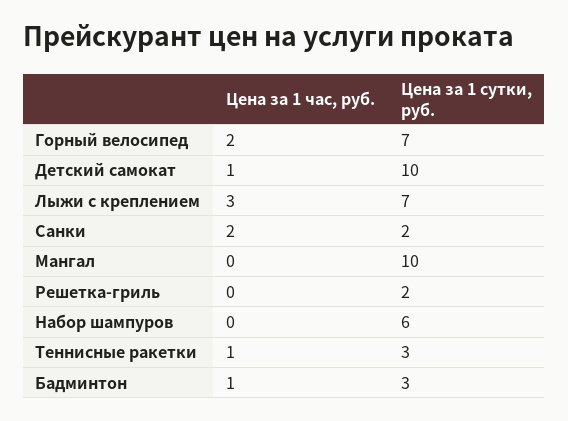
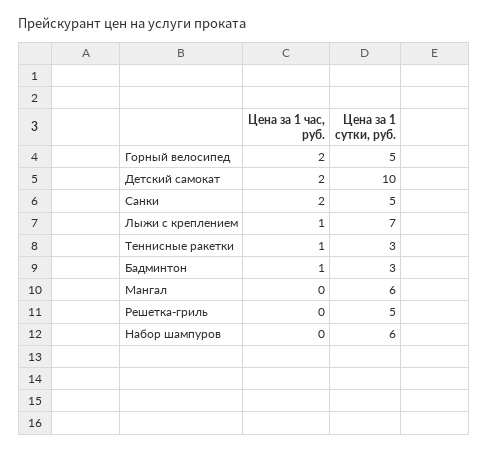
Цена за 1 сутки, руб., Горный велосипед: 7 -> 5
Цена за 1 час, руб., Детский самокат: 1 -> 2
Цена за 1 час, руб., Лыжи с креплением: 3 -> 1
Цена за 1 сутки, руб., Санки: 2 -> 5
Цена за 1 сутки, руб., Мангал: 10 -> 6
Цена за 1 сутки, руб., Решетка-гриль: 2 -> 5

